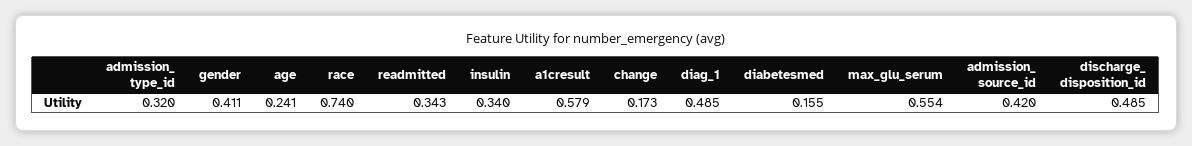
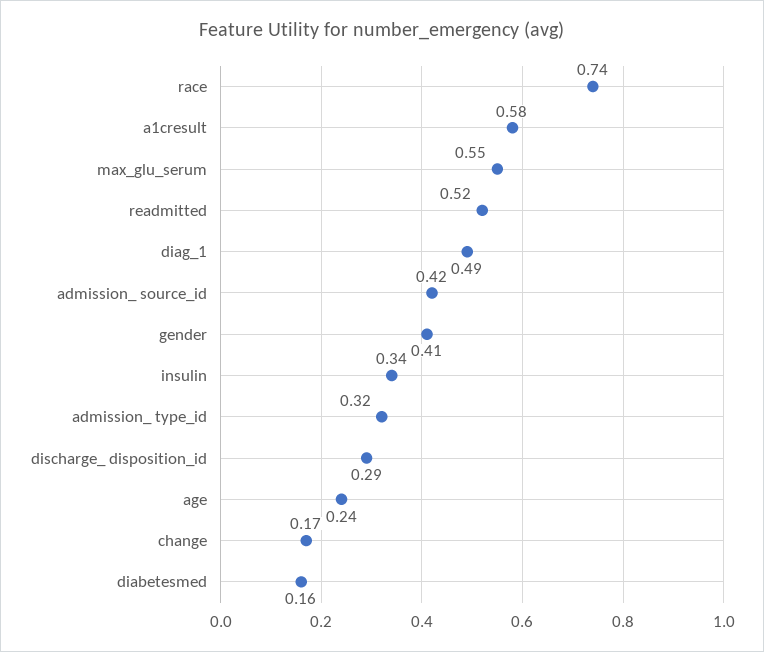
readmitted: 0.343 -> 0.52
discharge_ disposition_id: 0.485 -> 0.29

